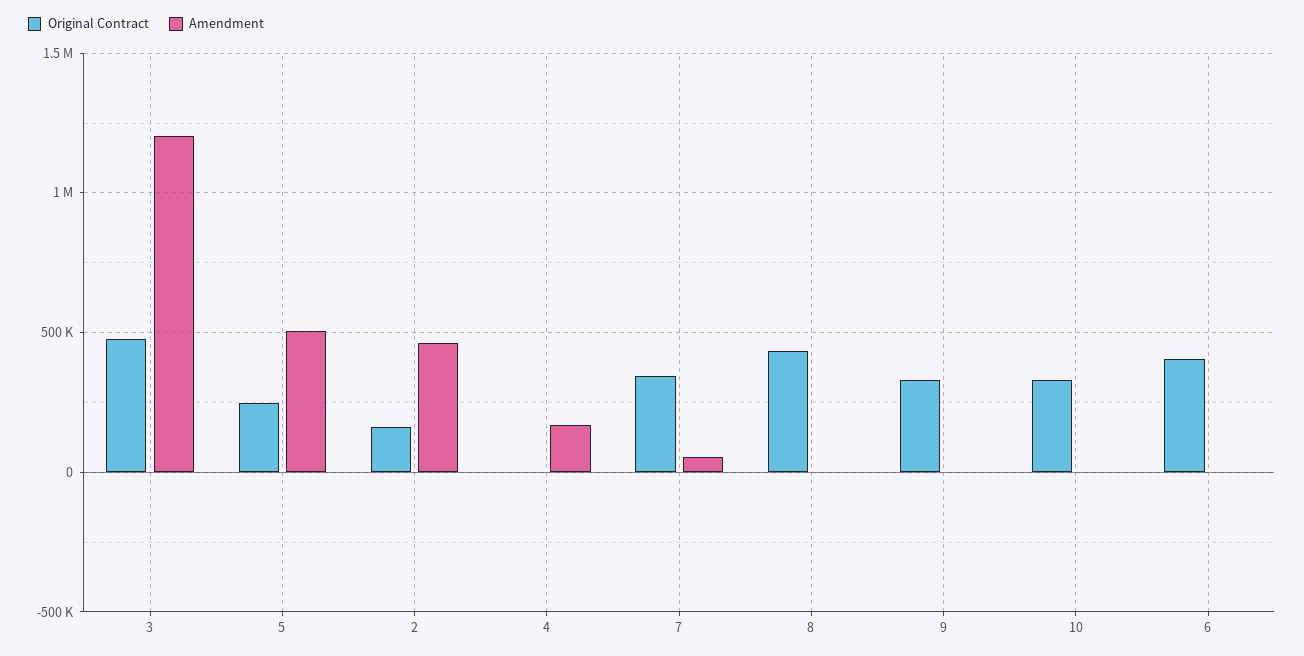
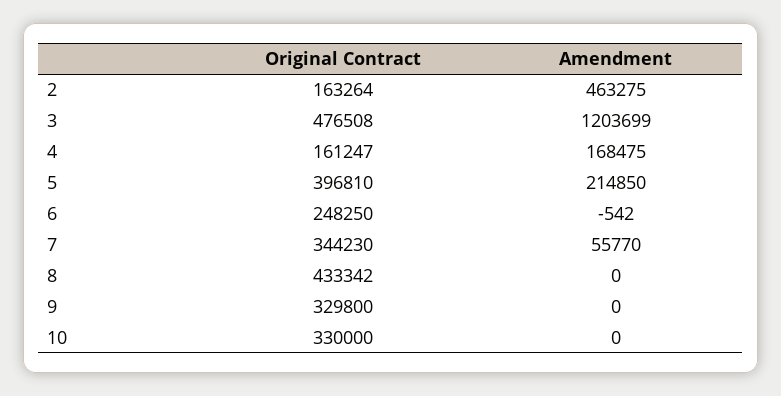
Original Contract, 5: 250000 -> 396810
Amendment, 5: 500000 -> 214850
Original Contract, 4: 0 -> 161247
Original Contract, 6: 400000 -> 248250

